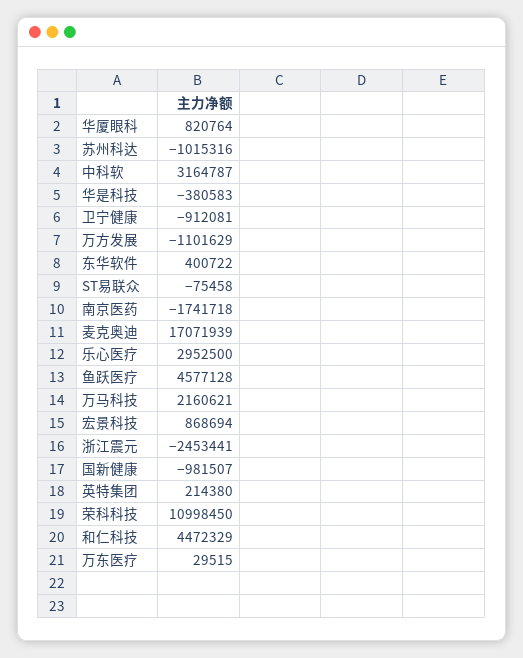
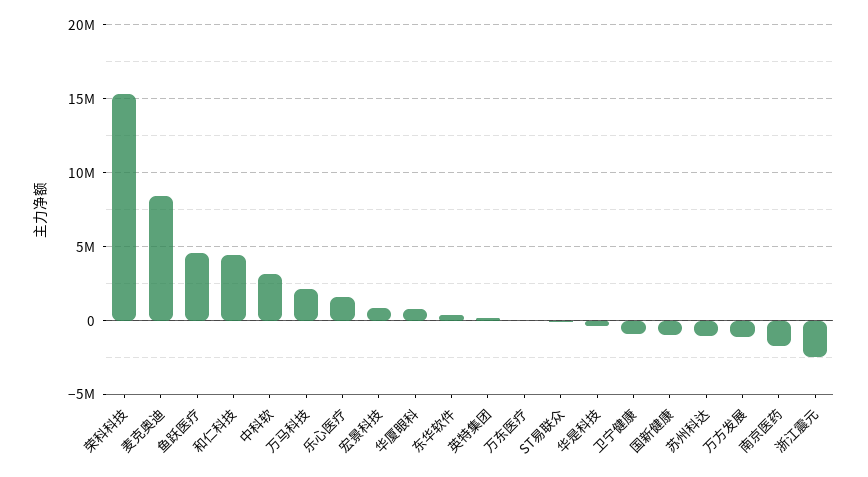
麦克奥迪: 17071939 -> 8500000
乐心医疗: 2952500 -> 1500000
荣科科技: 10998450 -> 15500000

